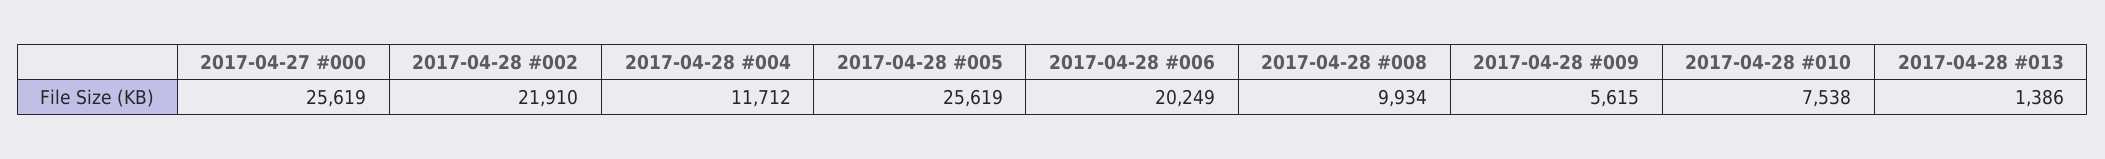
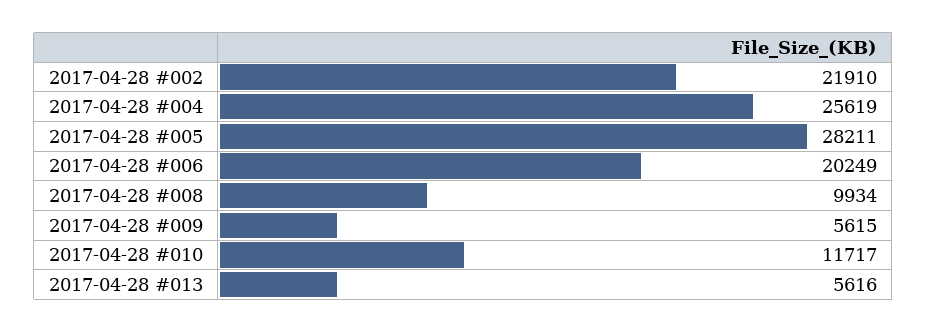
2017-04-27 #000: 25619 -> none
2017-04-28 #004: 11712 -> 25619
2017-04-28 #005: 25619 -> 28211
2017-04-28 #010: 7538 -> 11717
2017-04-28 #013: 1386 -> 5616

